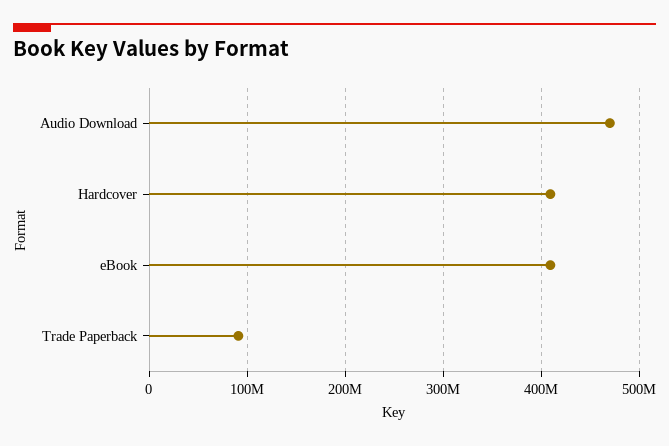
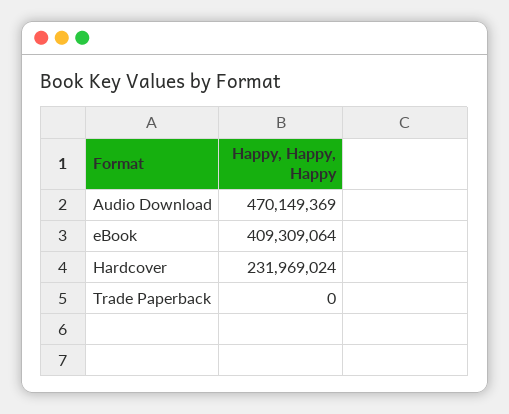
Hardcover: 410000000 -> 231969024
Trade Paperback: 90000000 -> 0

